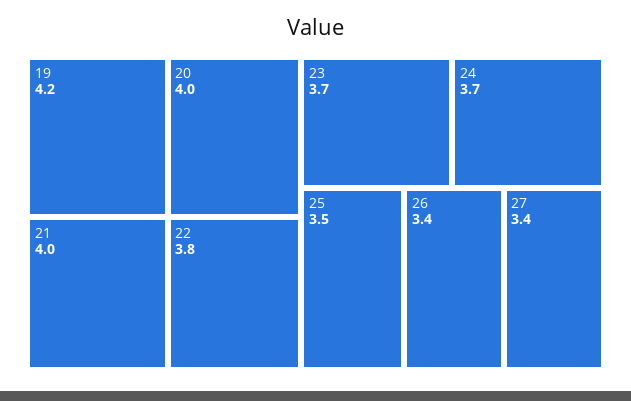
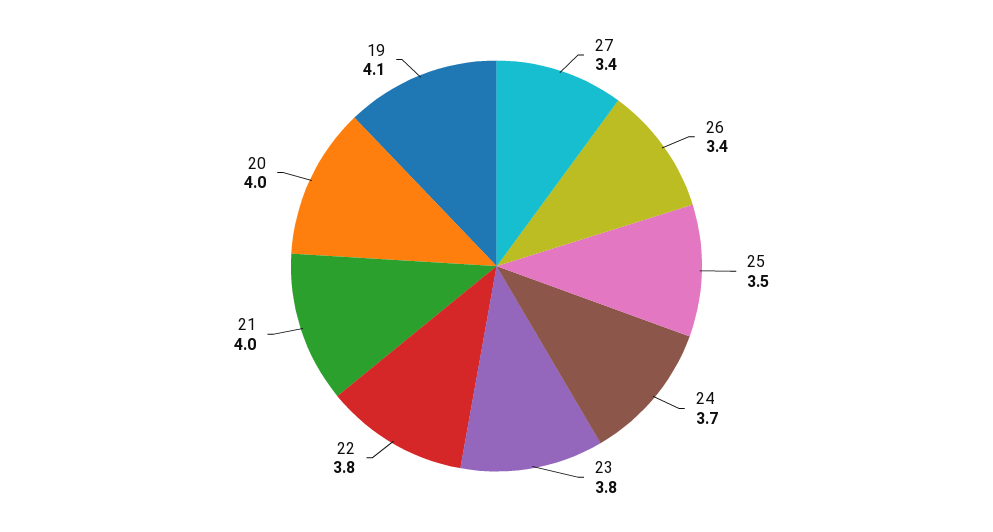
19: 4.2 -> 4.1
23: 3.7 -> 3.8

